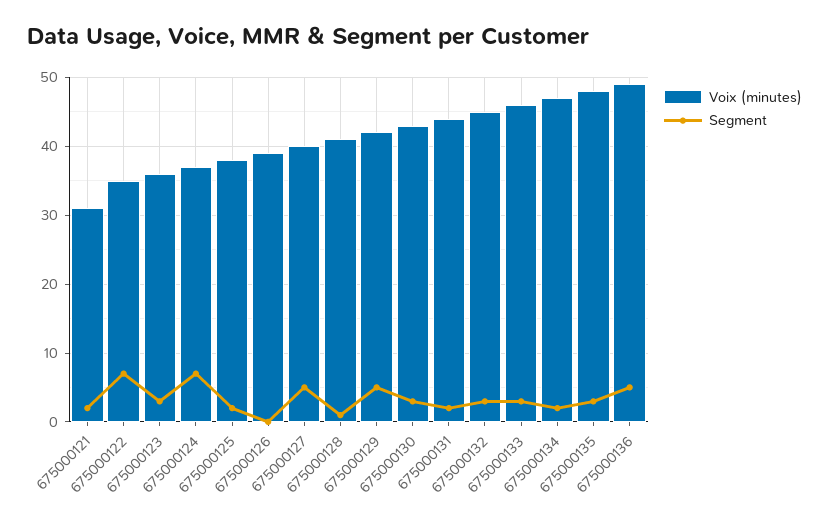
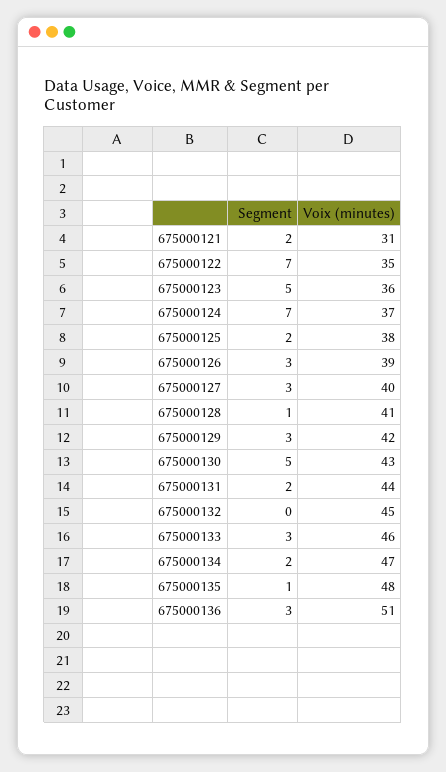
Segment, 675000123: 3 -> 5
Segment, 675000126: 0 -> 3
Segment, 675000127: 5 -> 3
Segment, 675000129: 5 -> 3
Segment, 675000130: 3 -> 5
Segment, 675000132: 3 -> 0
Segment, 675000135: 3 -> 1
Voix (minutes), 675000136: 49 -> 51
Segment, 675000136: 5 -> 3

